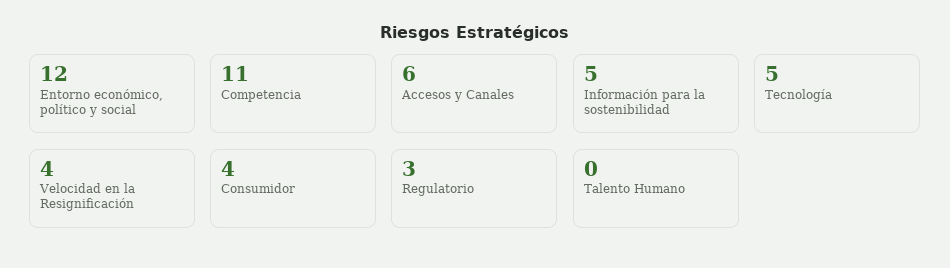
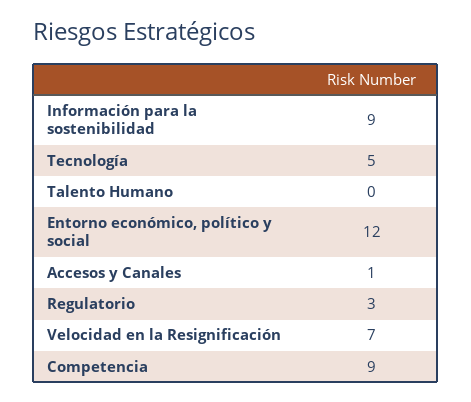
Competencia: 11 -> 9
Accesos y Canales: 6 -> 1
Información para la sostenibilidad: 5 -> 9
Velocidad en la Resignificación: 4 -> 7
Consumidor: 4 -> none

